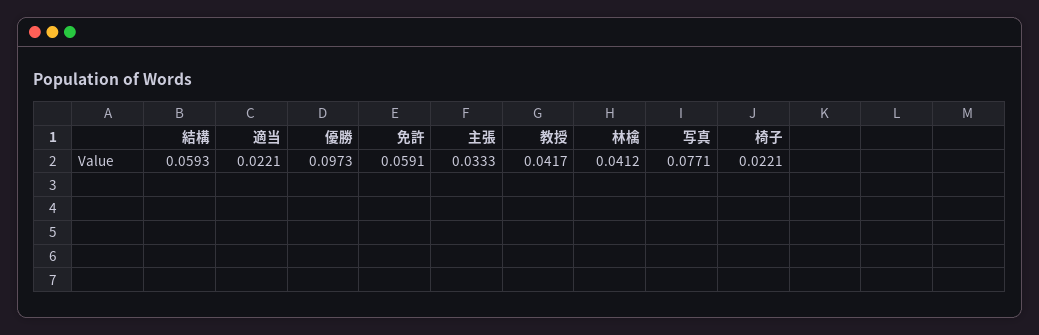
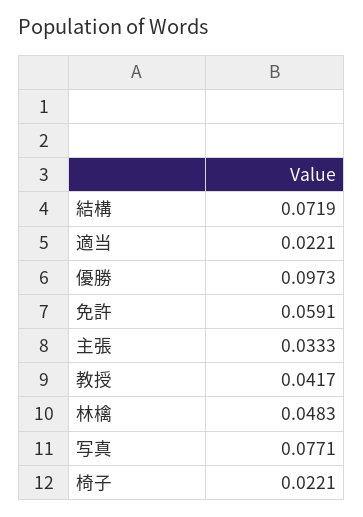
結構: 0.0593 -> 0.0719
林檎: 0.0412 -> 0.0483

